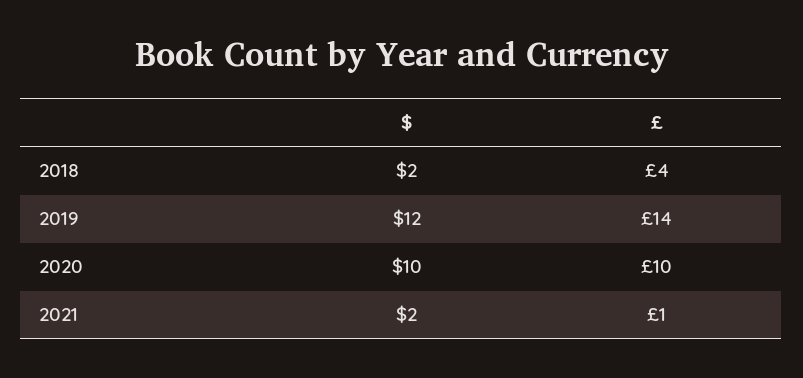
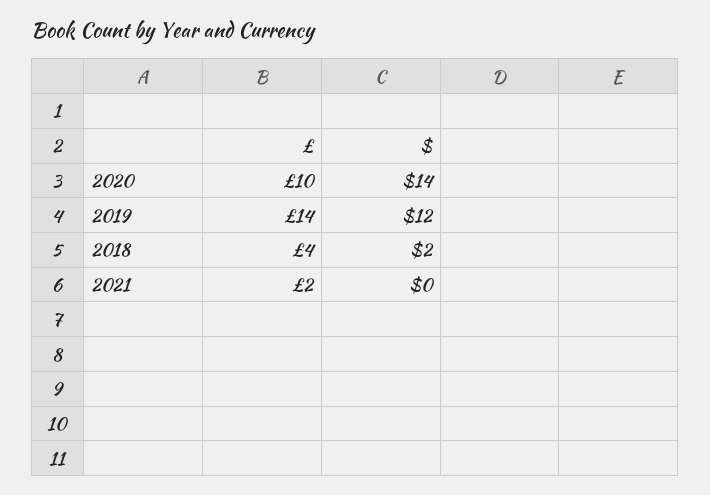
$, 2020: 10 -> 14
$, 2021: 2 -> 0
£, 2021: 1 -> 2

